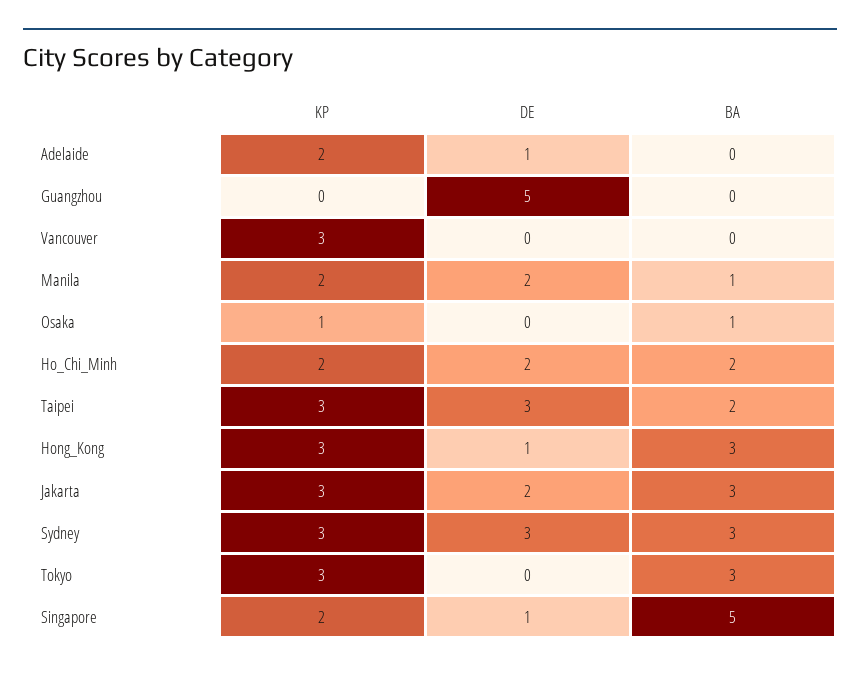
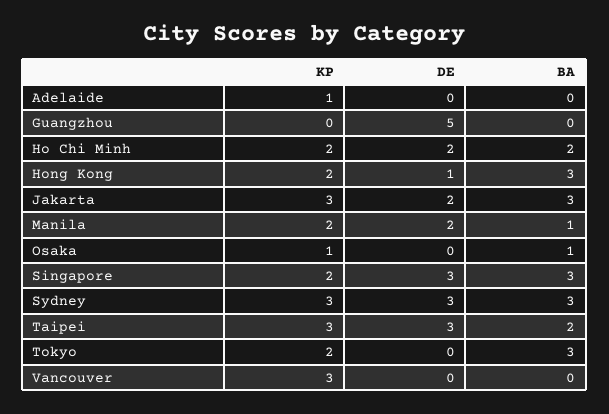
KP, Adelaide: 2 -> 1
DE, Adelaide: 1 -> 0
KP, Hong_Kong: 3 -> 2
KP, Tokyo: 3 -> 2
DE, Singapore: 1 -> 3
BA, Singapore: 5 -> 3

